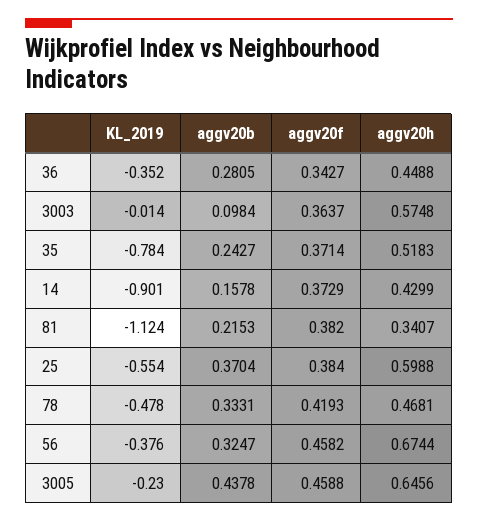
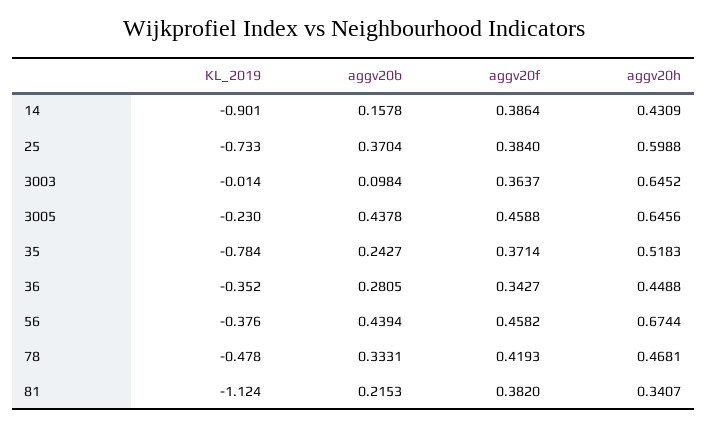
aggv20h, 3003: 0.5748 -> 0.6452
aggv20f, 14: 0.3729 -> 0.3864
aggv20h, 14: 0.4299 -> 0.4309
KL_2019, 25: -0.554 -> -0.733
aggv20b, 56: 0.3247 -> 0.4394

